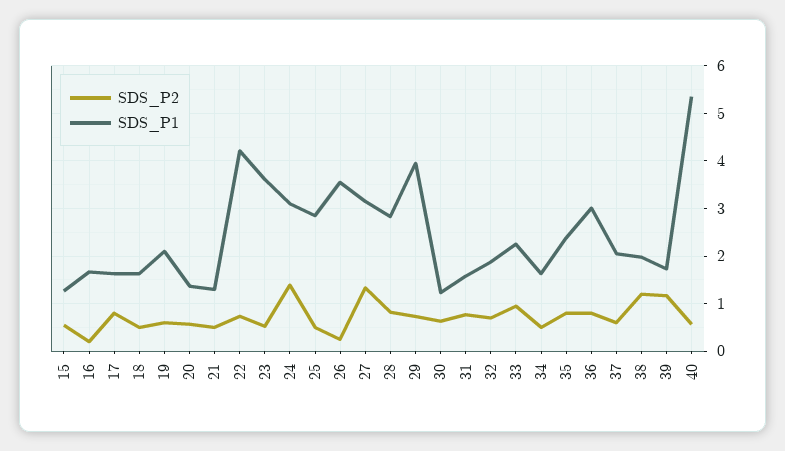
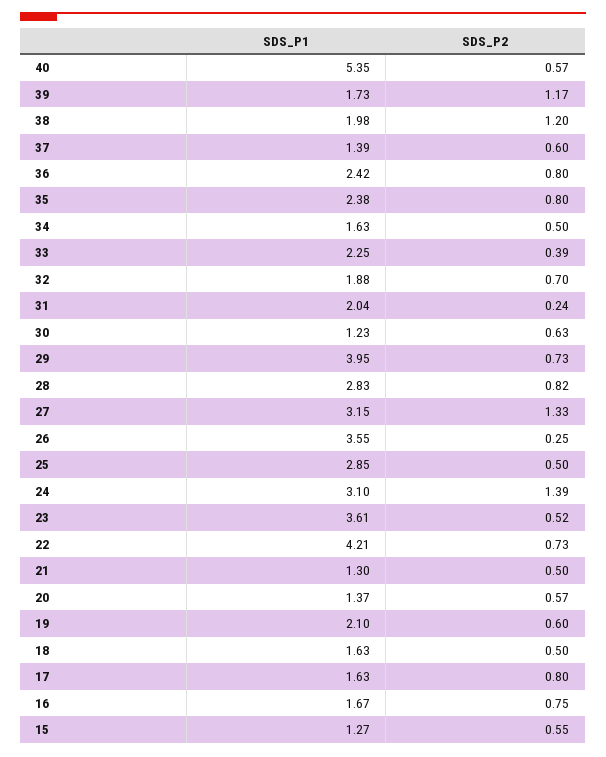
SDS_P2, 16: 0.2 -> 0.75
SDS_P2, 31: 0.8 -> 0.24
SDS_P1, 31: 1.6 -> 2.04
SDS_P2, 33: 1 -> 0.39
SDS_P1, 36: 3 -> 2.42
SDS_P1, 37: 2 -> 1.39

